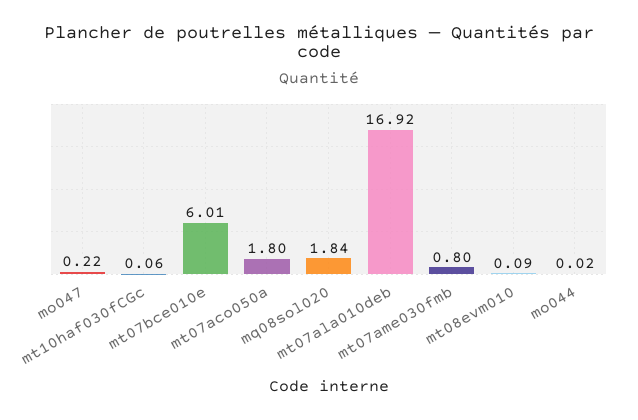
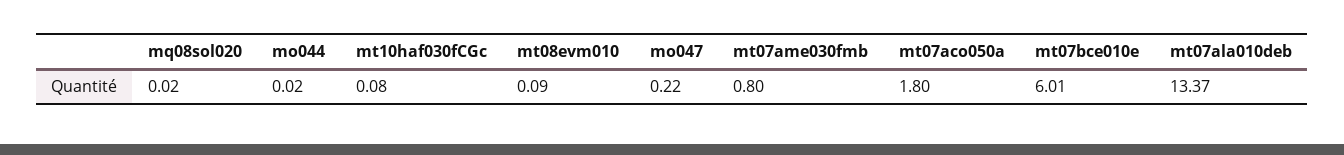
mt10haf030fCGc: 0.06 -> 0.08
mq08sol020: 1.84 -> 0.02
mt07ala010deb: 16.92 -> 13.37

